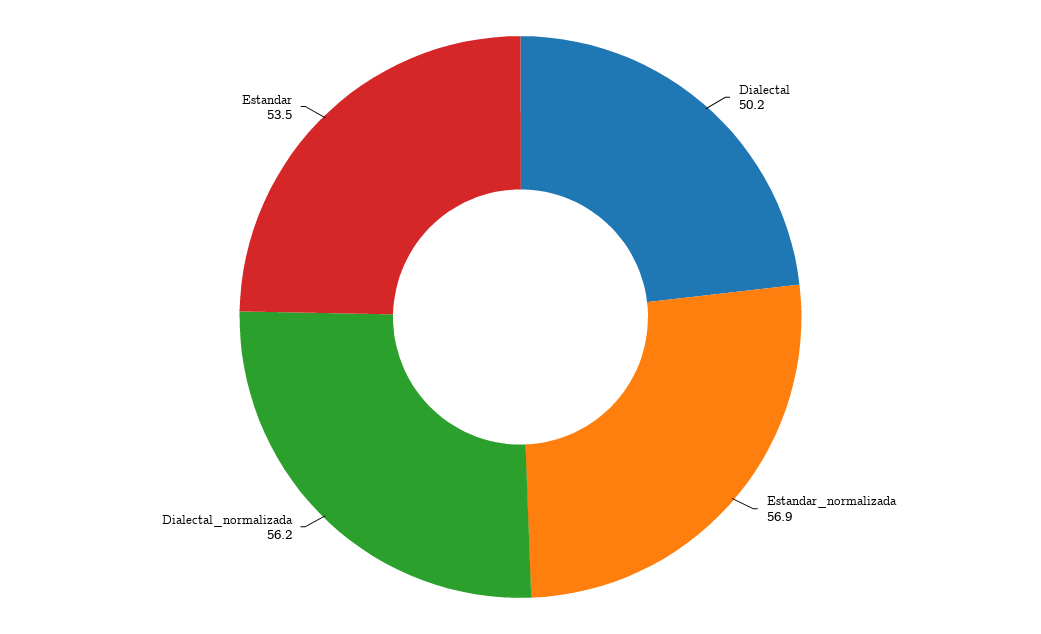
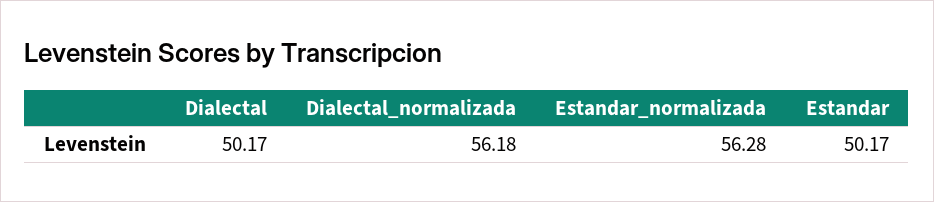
Estandar_normalizada: 56.9 -> 56.28
Estandar: 53.5 -> 50.17

